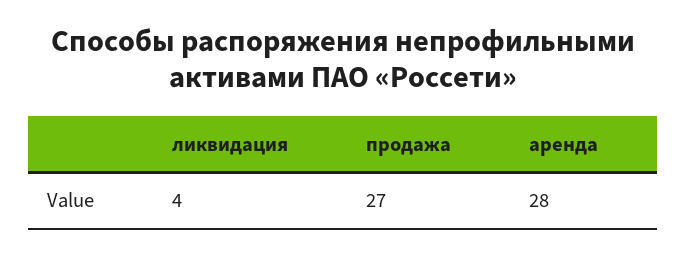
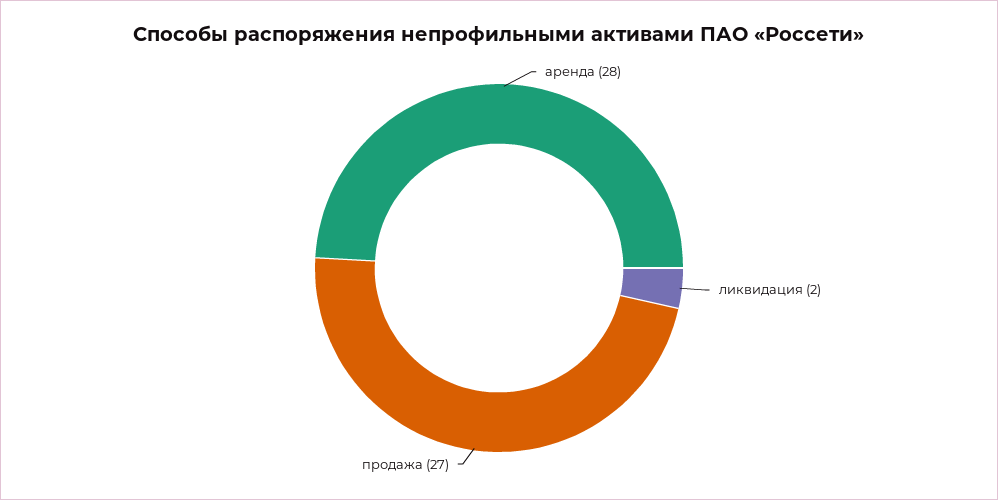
ликвидация: 4 -> 2

